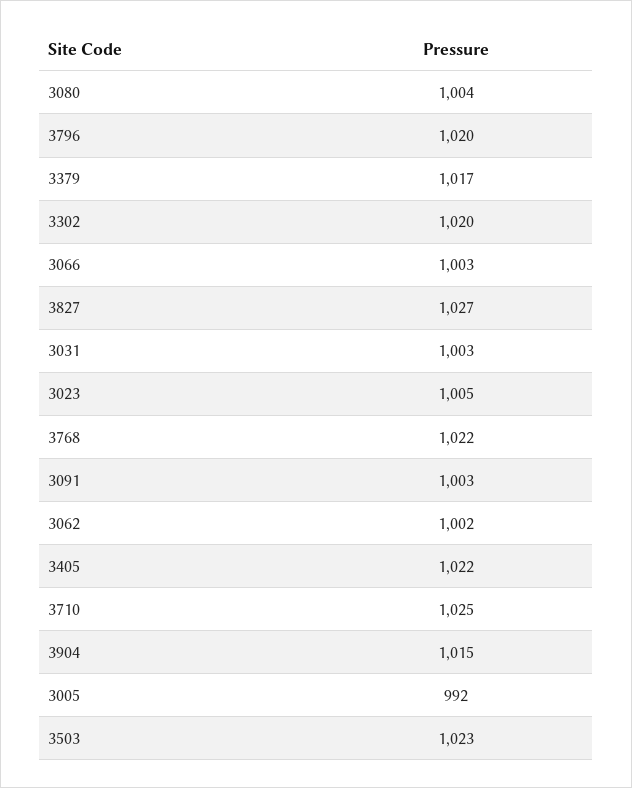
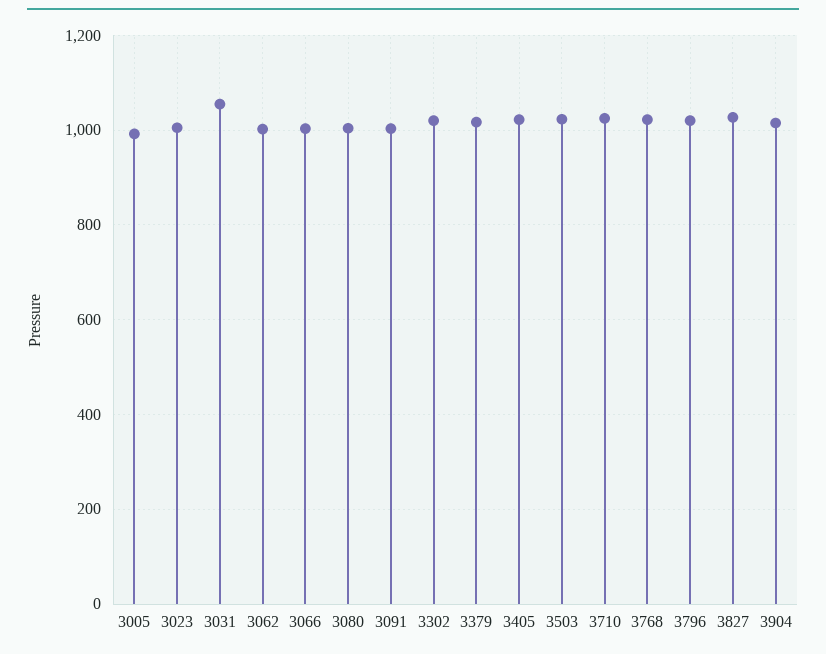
3031: 1003 -> 1060

